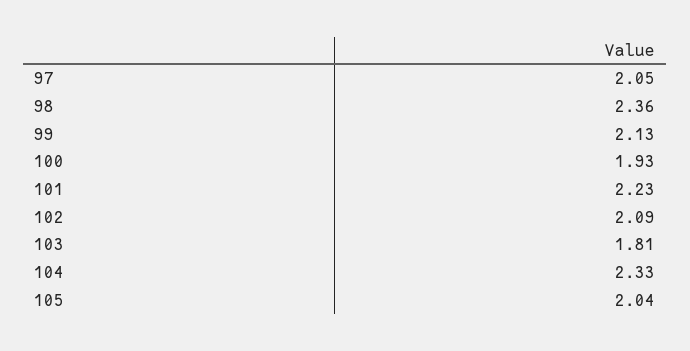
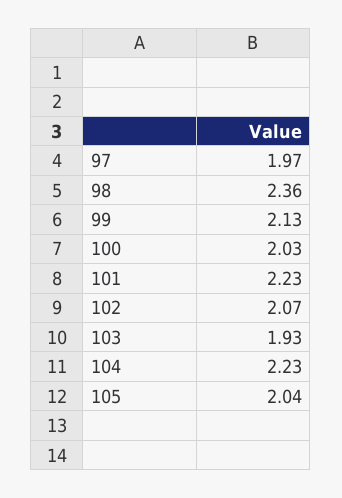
97: 2.05 -> 1.97
100: 1.93 -> 2.03
102: 2.09 -> 2.07
103: 1.81 -> 1.93
104: 2.33 -> 2.23

